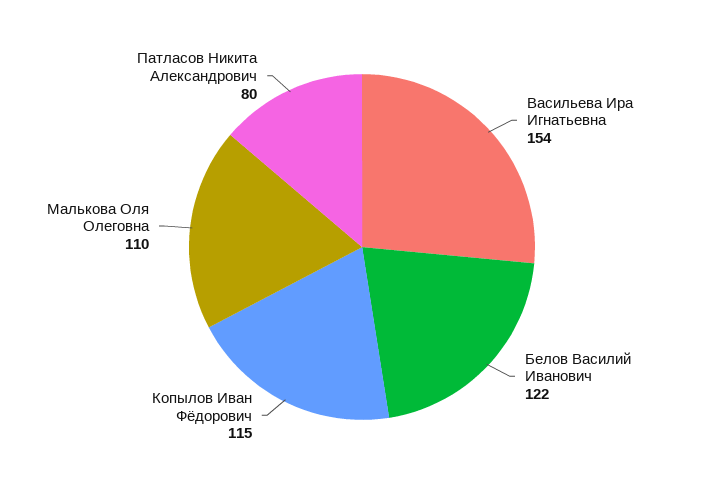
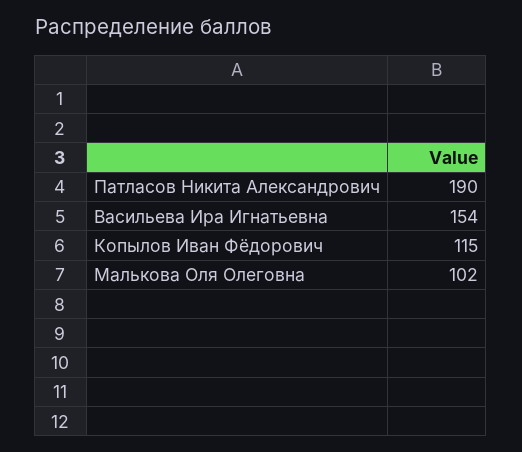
Белов Василий Иванович: 122 -> none
Малькова Оля Олеговна: 110 -> 102
Патласов Никита Александрович: 80 -> 190

